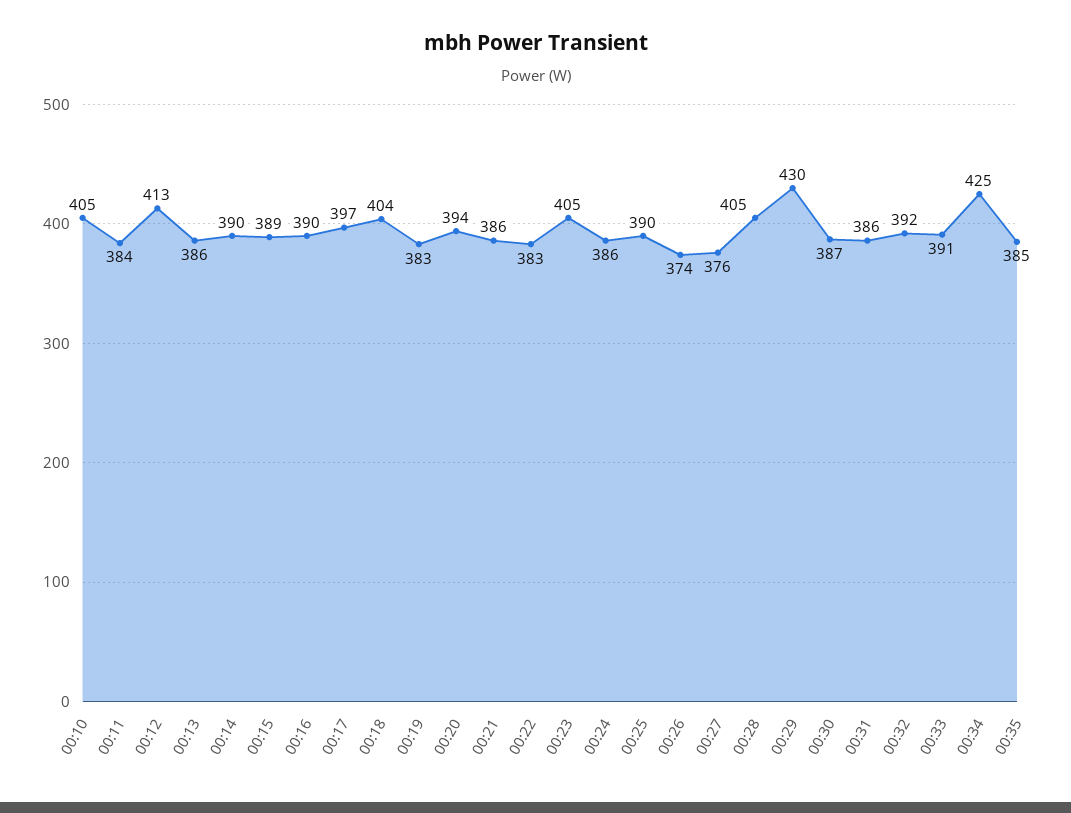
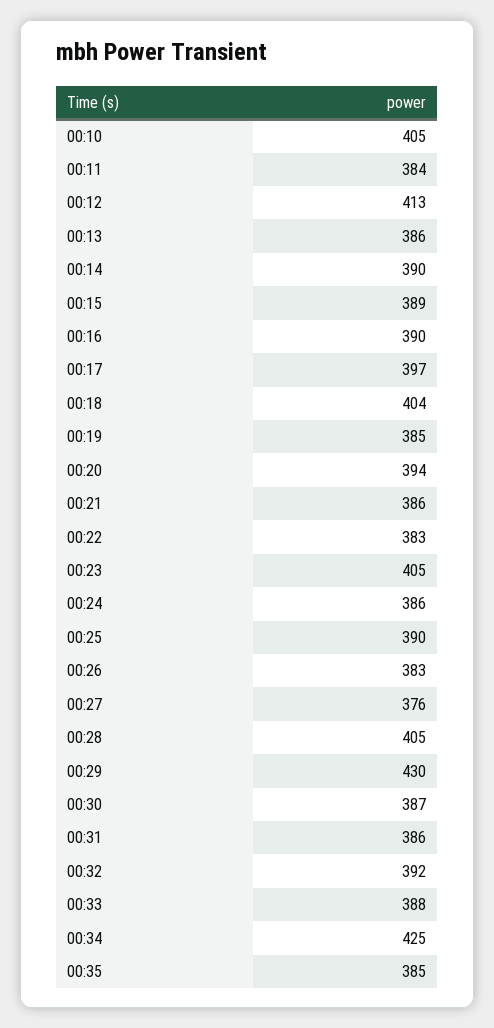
00:19: 383 -> 385
00:26: 374 -> 383
00:33: 391 -> 388

